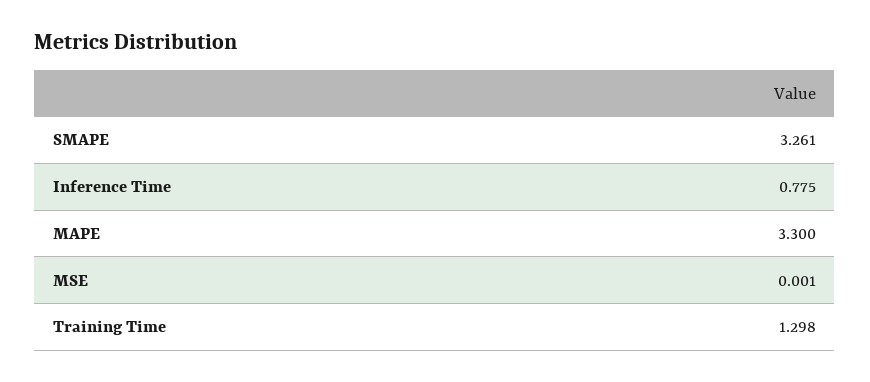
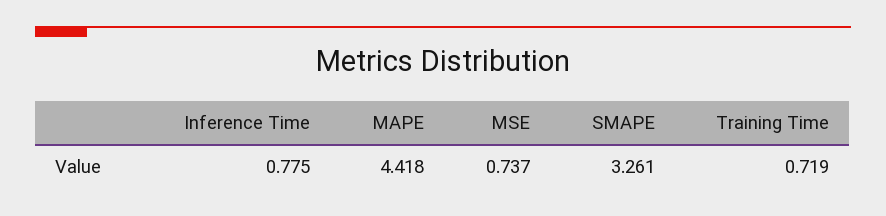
MAPE: 3.3 -> 4.418
MSE: 0.001 -> 0.737
Training Time: 1.298 -> 0.719

